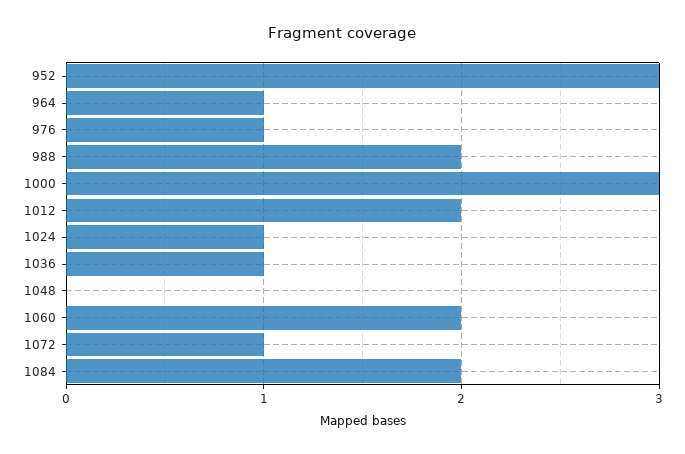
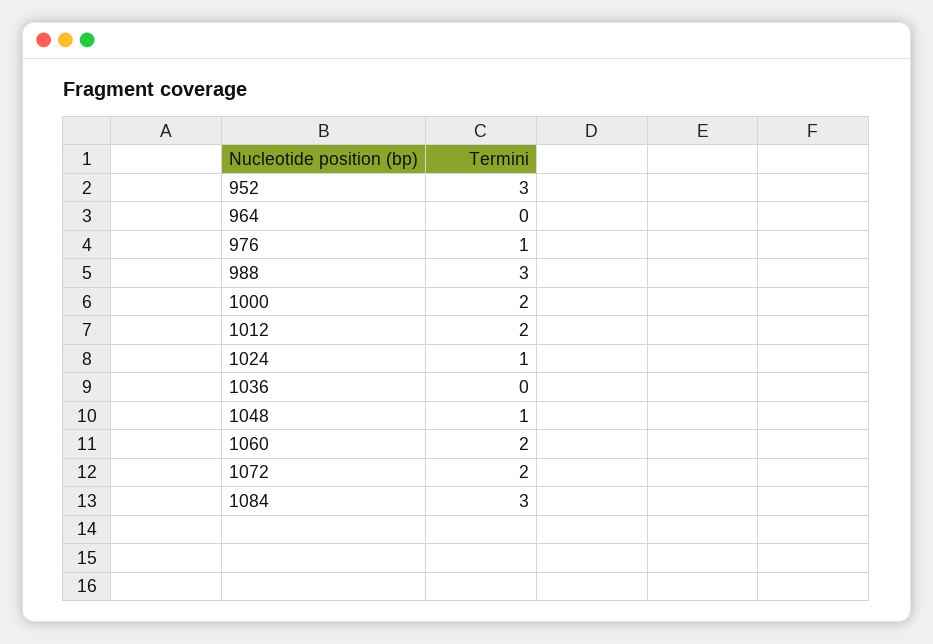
964: 1 -> 0
988: 2 -> 3
1000: 3 -> 2
1036: 1 -> 0
1048: 0 -> 1
1072: 1 -> 2
1084: 2 -> 3

